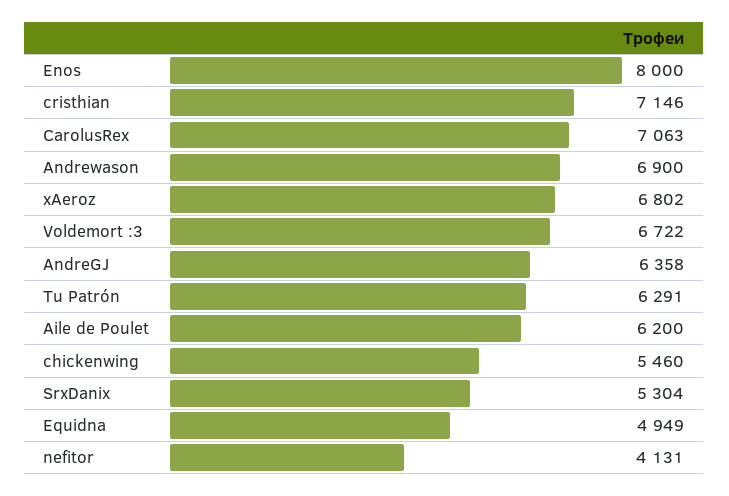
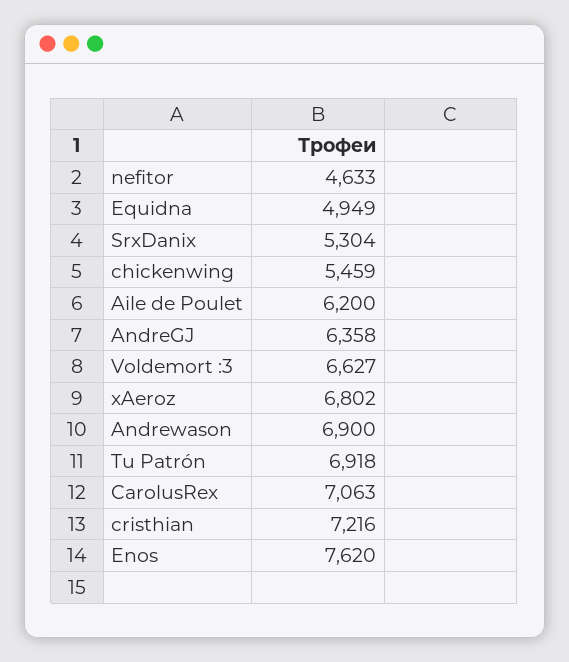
Enos: 8000 -> 7620
cristhian: 7146 -> 7216
Voldemort :3: 6722 -> 6627
Tu Patrón: 6291 -> 6918
chickenwing: 5460 -> 5459
nefitor: 4131 -> 4633

